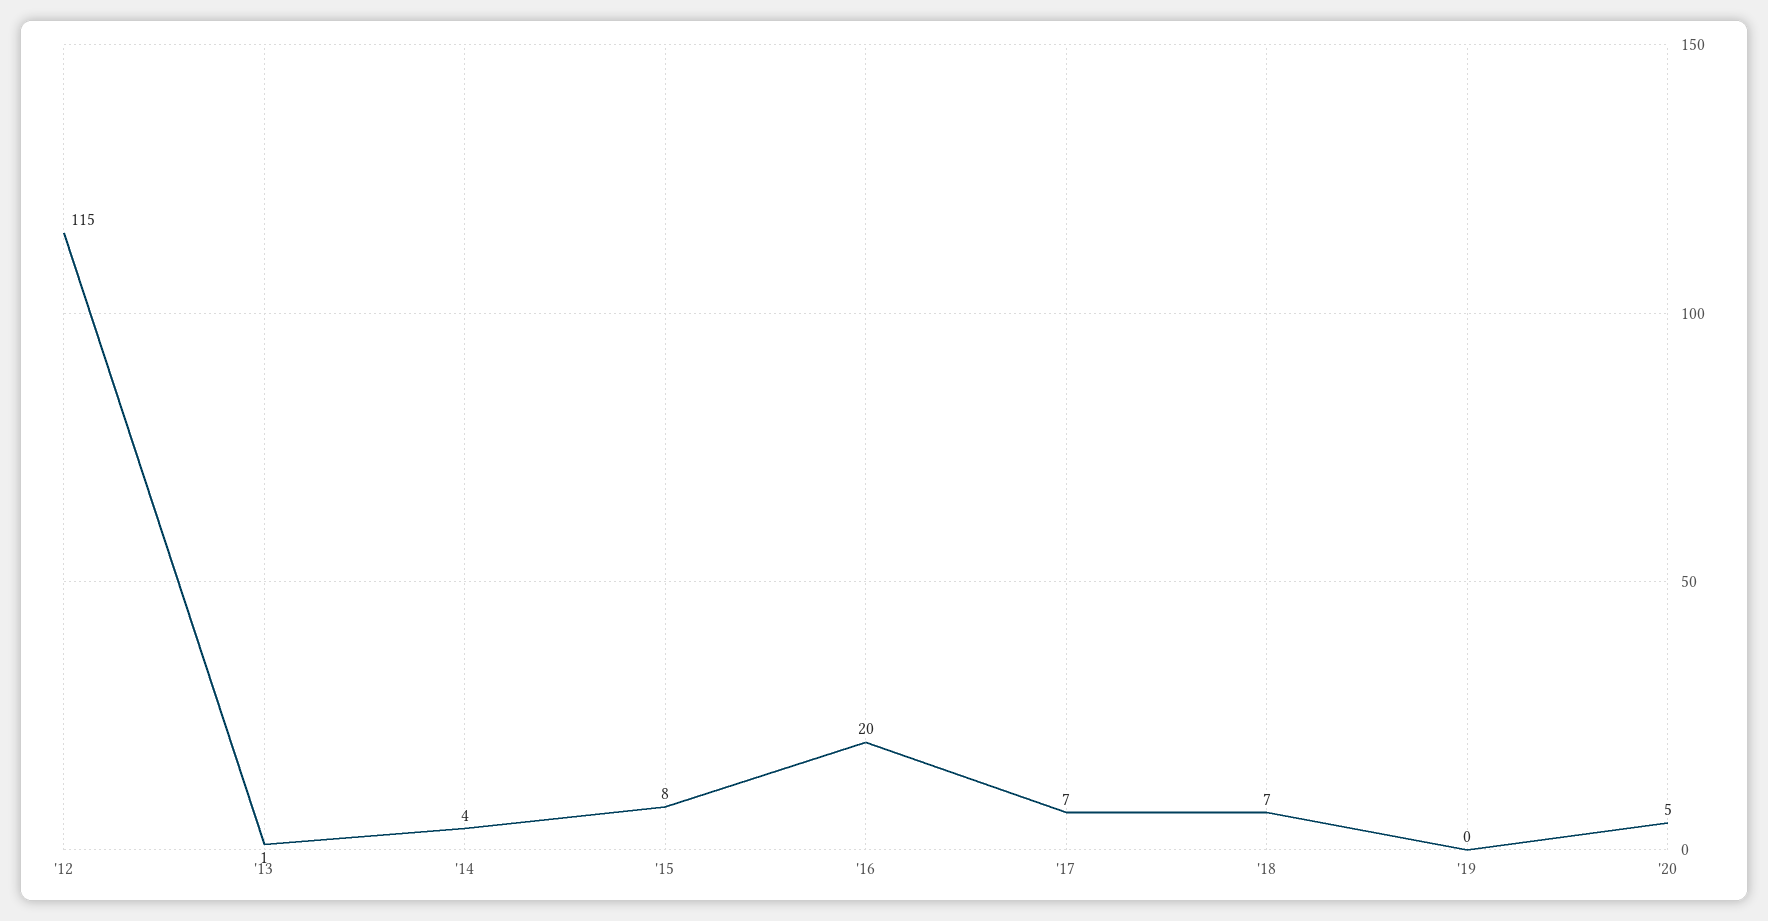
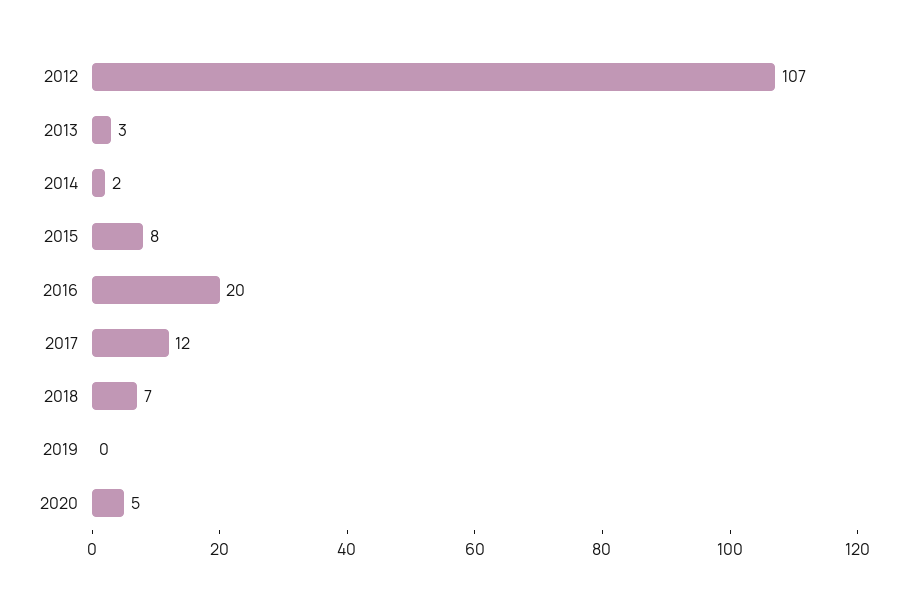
'12: 115 -> 107
'13: 1 -> 3
'14: 4 -> 2
'17: 7 -> 12

